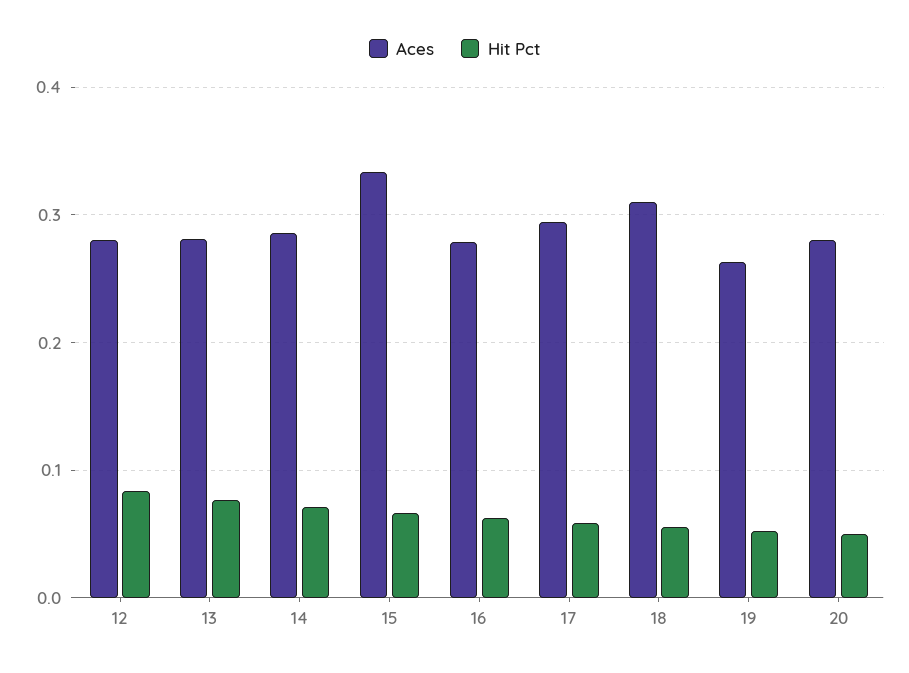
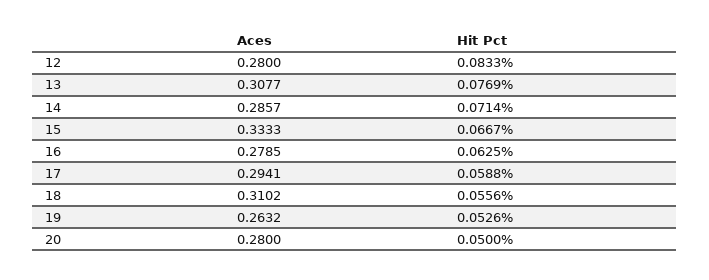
Aces, 13: 0.28 -> 0.3077

